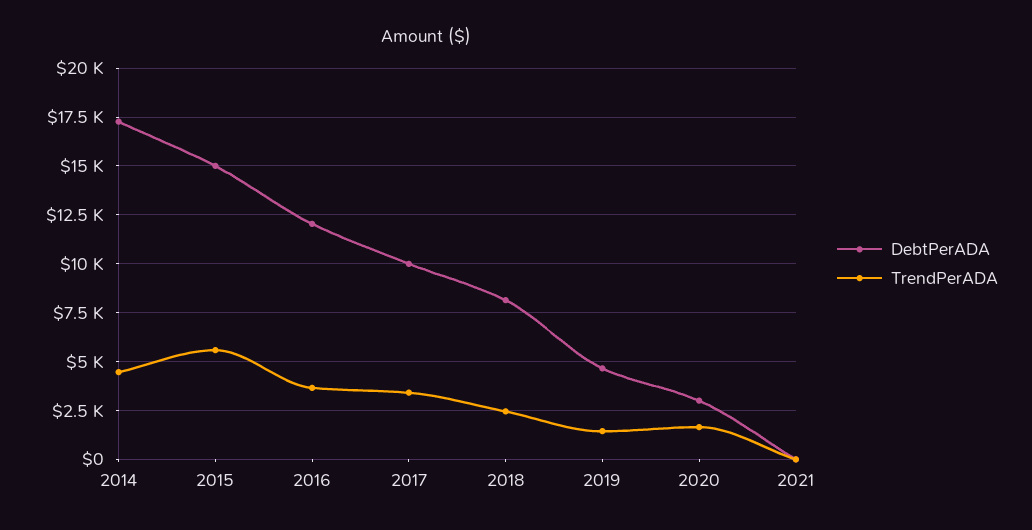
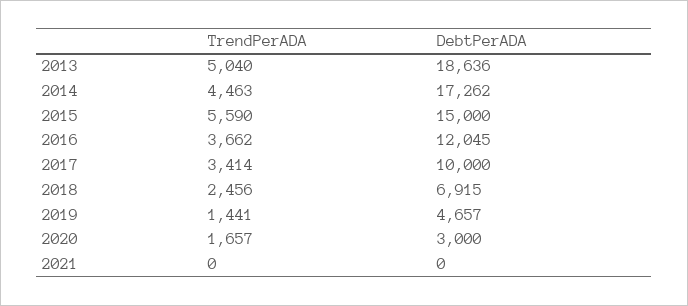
DebtPerADA, 2018: 8000 -> 6915
TrendPerADA, 2013: none -> 5040
DebtPerADA, 2013: none -> 18636

